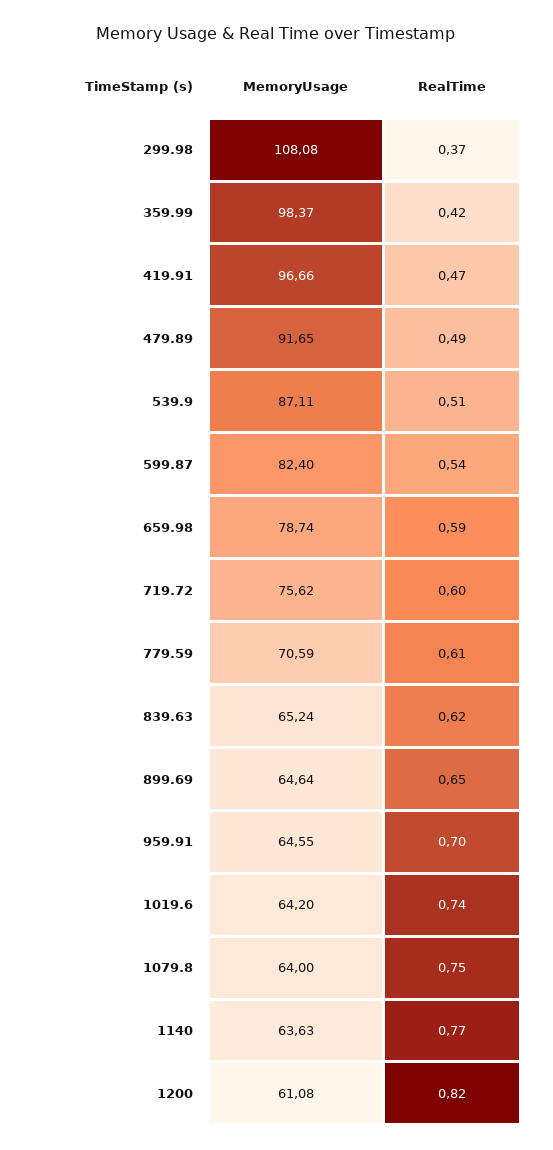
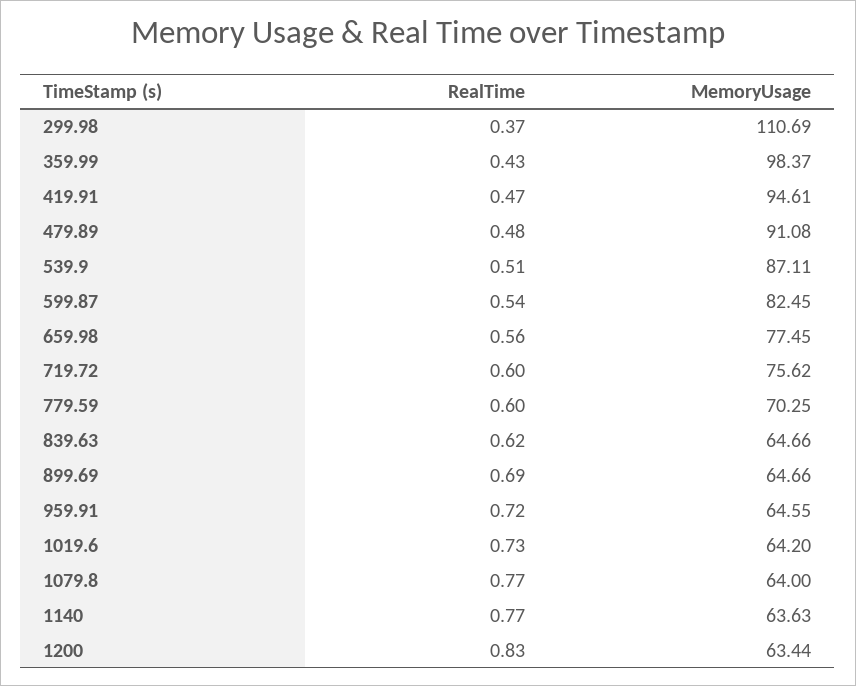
MemoryUsage, 299.98: 108.08 -> 110.69
RealTime, 359.99: 0.42 -> 0.43
MemoryUsage, 419.91: 96.66 -> 94.61
MemoryUsage, 479.89: 91.65 -> 91.08
RealTime, 479.89: 0.49 -> 0.48
MemoryUsage, 599.87: 82.4 -> 82.45
MemoryUsage, 659.98: 78.74 -> 77.45
RealTime, 659.98: 0.59 -> 0.56
MemoryUsage, 779.59: 70.59 -> 70.25
RealTime, 779.59: 0.61 -> 0.6
MemoryUsage, 839.63: 65.24 -> 64.66
MemoryUsage, 899.69: 64.64 -> 64.66
RealTime, 899.69: 0.65 -> 0.69
RealTime, 959.91: 0.7 -> 0.72
RealTime, 1019.6: 0.74 -> 0.73
RealTime, 1079.8: 0.75 -> 0.77
MemoryUsage, 1200: 61.08 -> 63.44
RealTime, 1200: 0.82 -> 0.83

